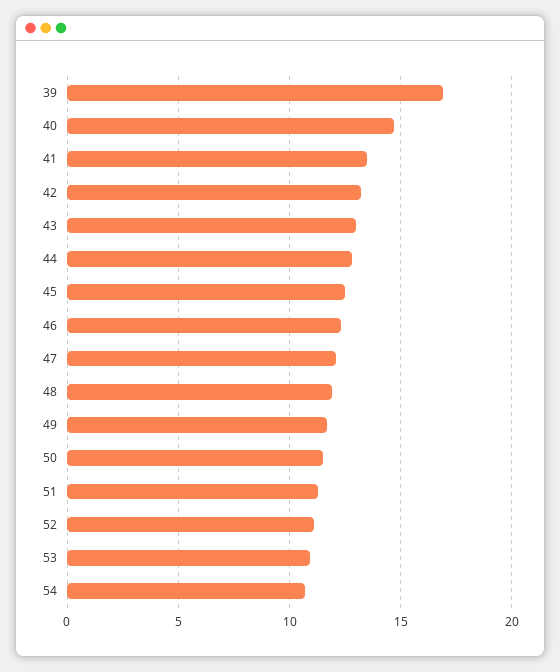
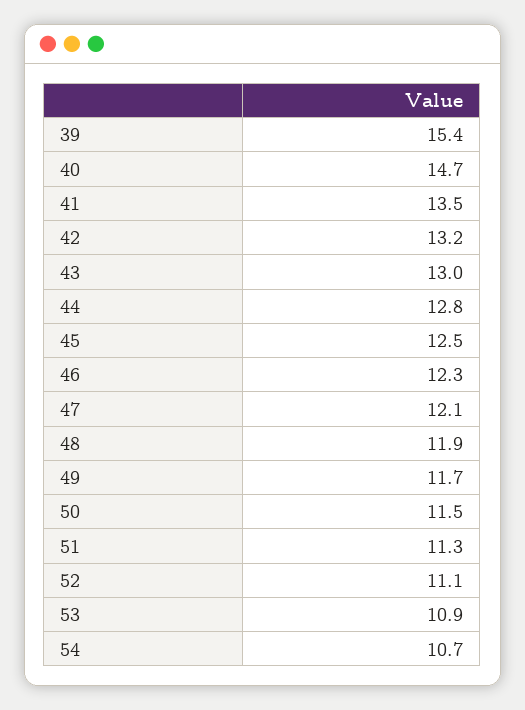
39: 17 -> 15.4

